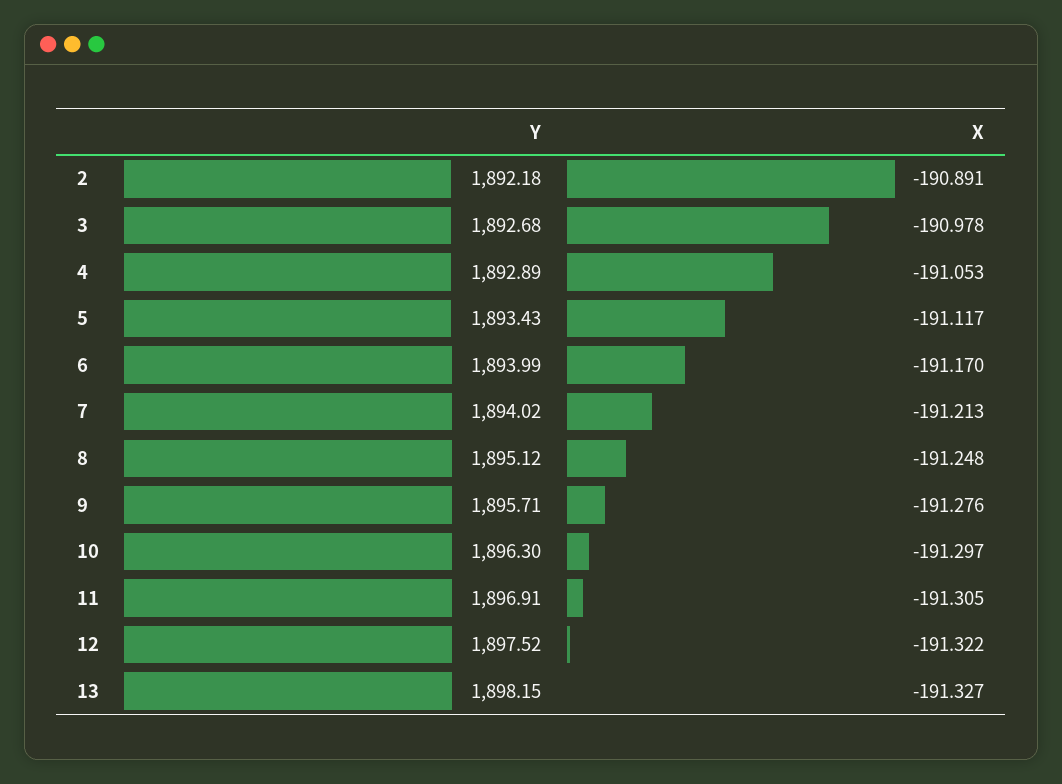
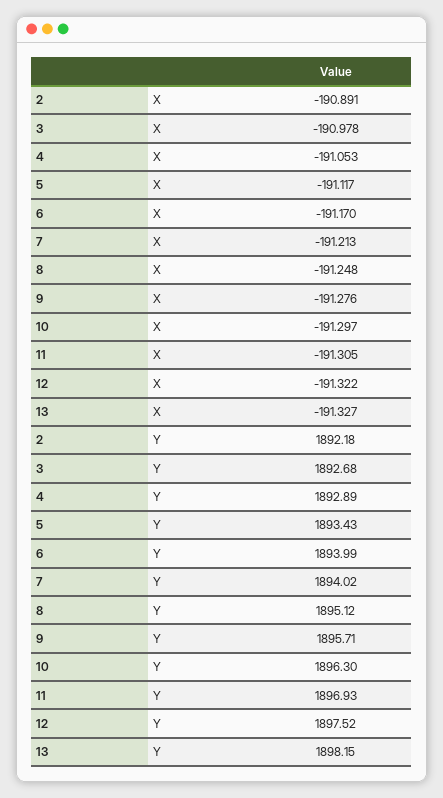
Y, 11: 1896.91 -> 1896.93

